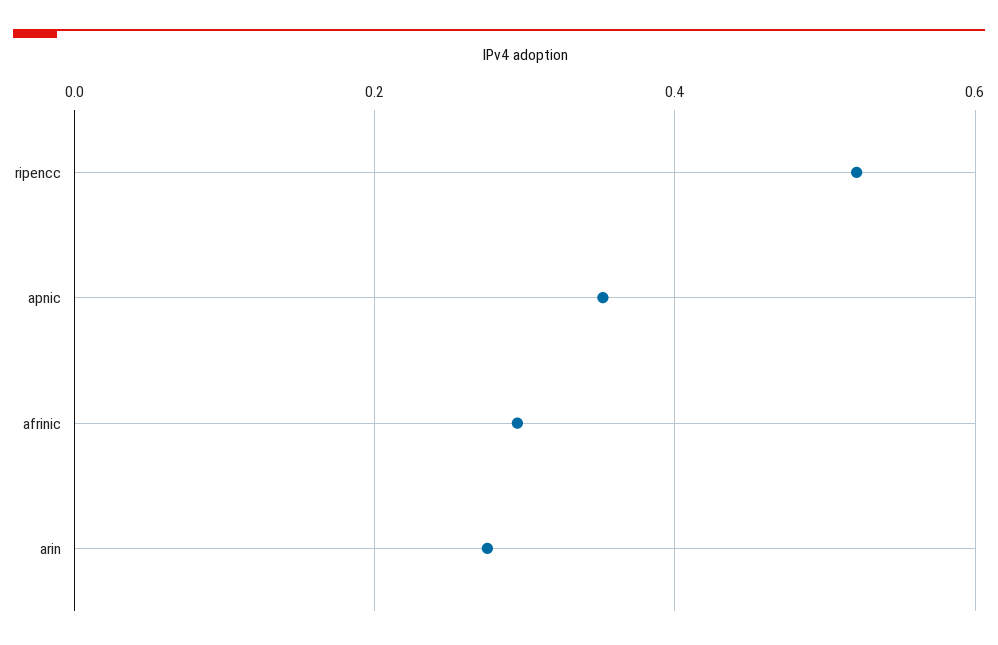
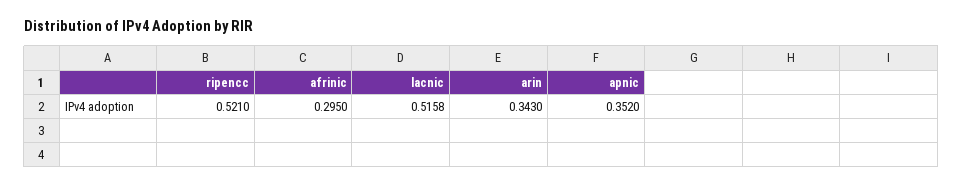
arin: 0.28 -> 0.343
lacnic: none -> 0.5158

